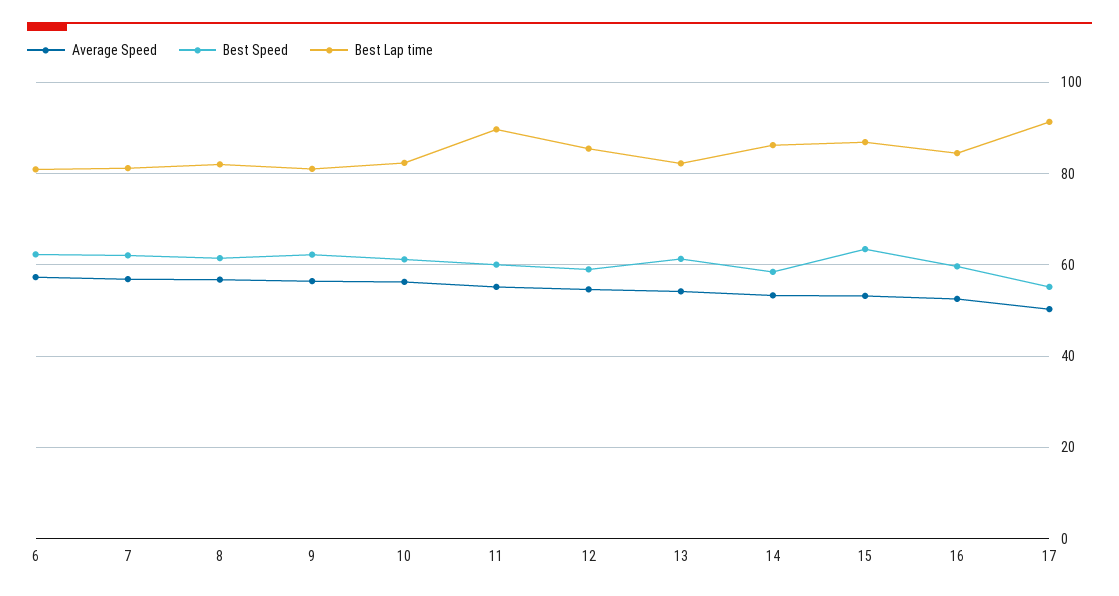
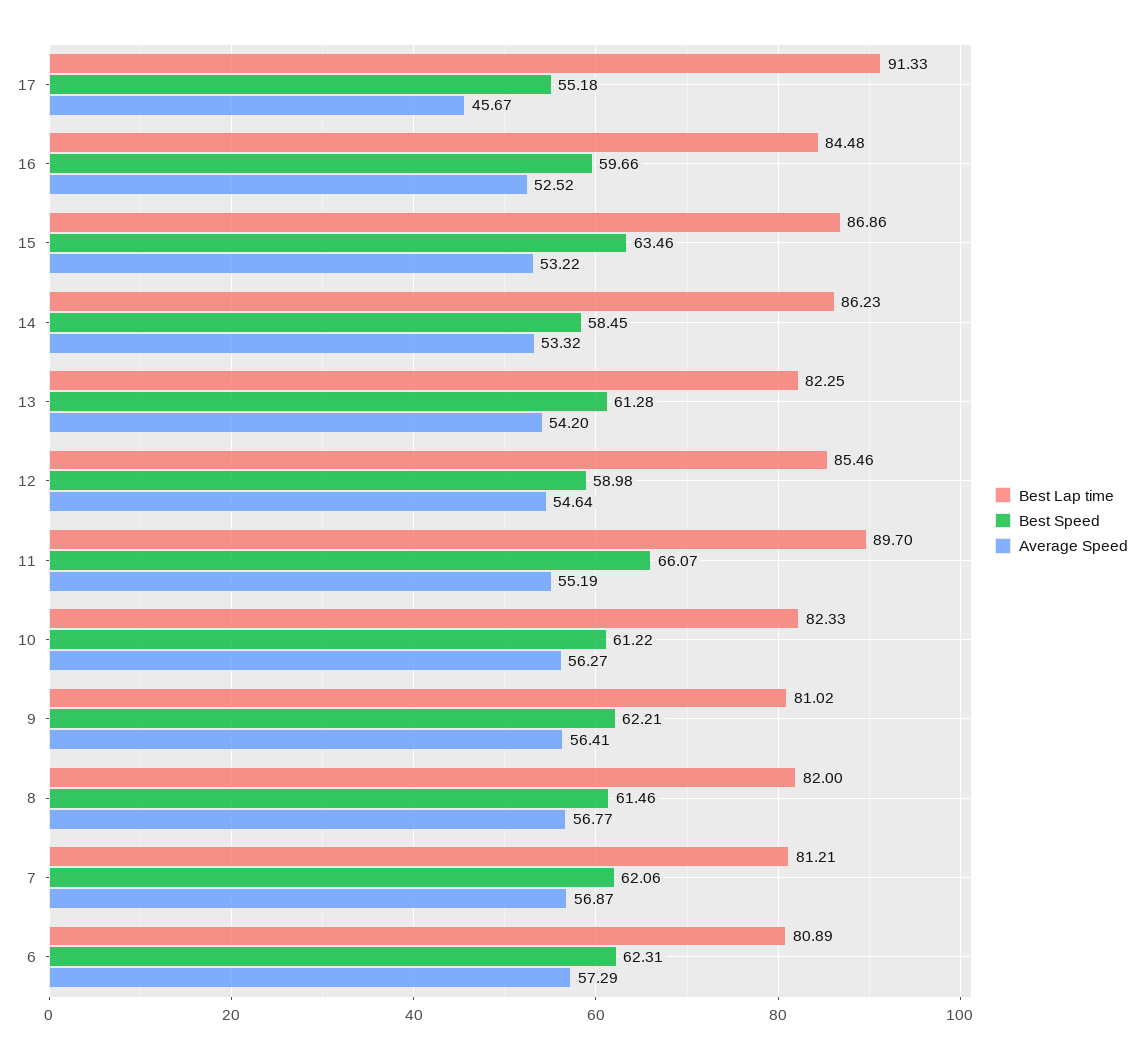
Best Speed, 11: 60 -> 66.07
Average Speed, 17: 50 -> 45.67

